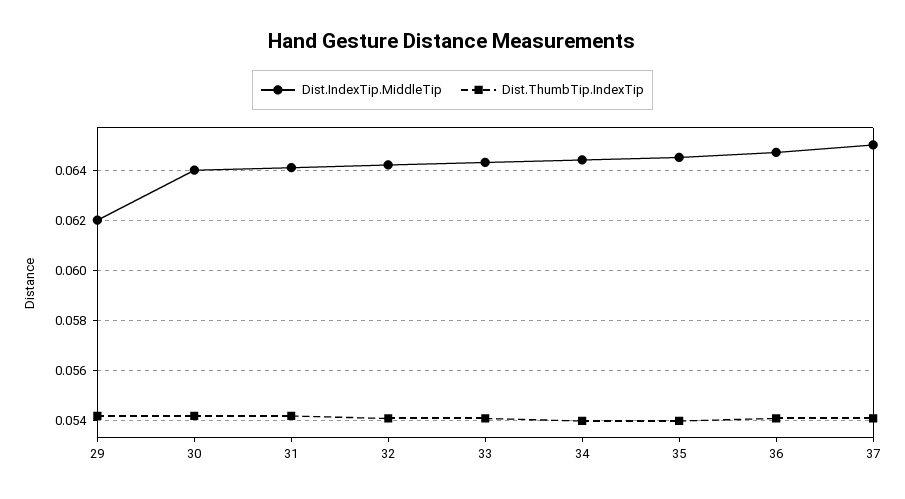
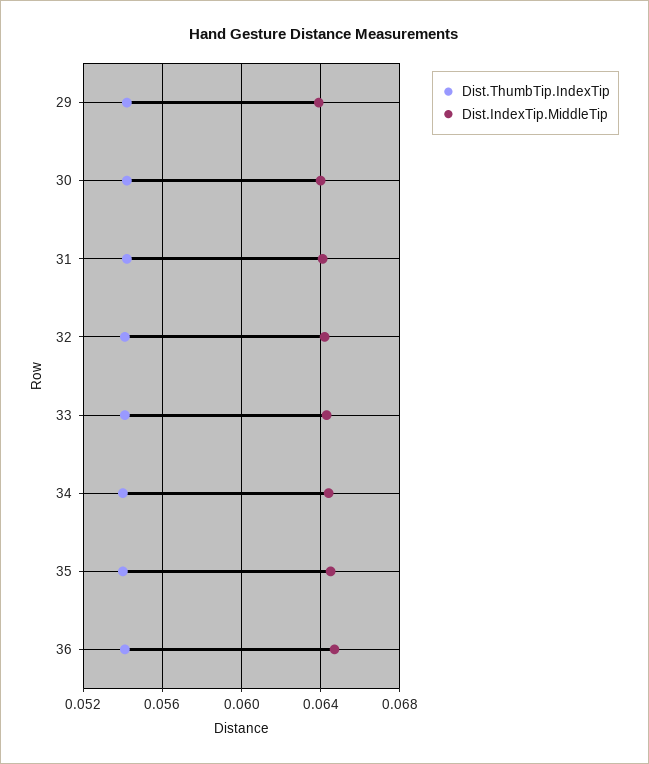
Dist.IndexTip.MiddleTip, 29: 0.062 -> 0.064
Dist.IndexTip.MiddleTip, 37: 0.065 -> none
Dist.ThumbTip.IndexTip, 37: 0.054 -> none

